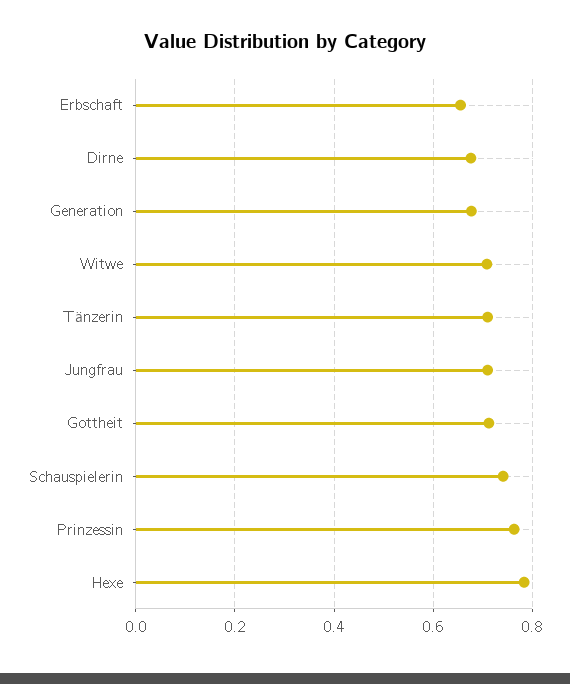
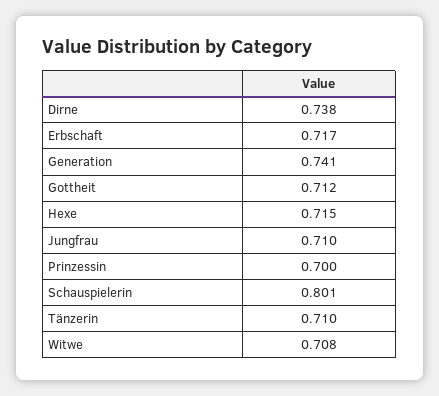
Erbschaft: 0.66 -> 0.717
Dirne: 0.68 -> 0.738
Generation: 0.68 -> 0.741
Schauspielerin: 0.74 -> 0.801
Prinzessin: 0.76 -> 0.7
Hexe: 0.78 -> 0.715

